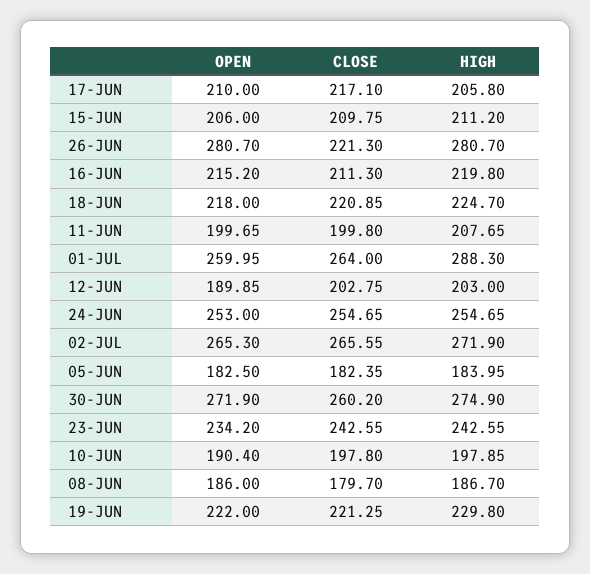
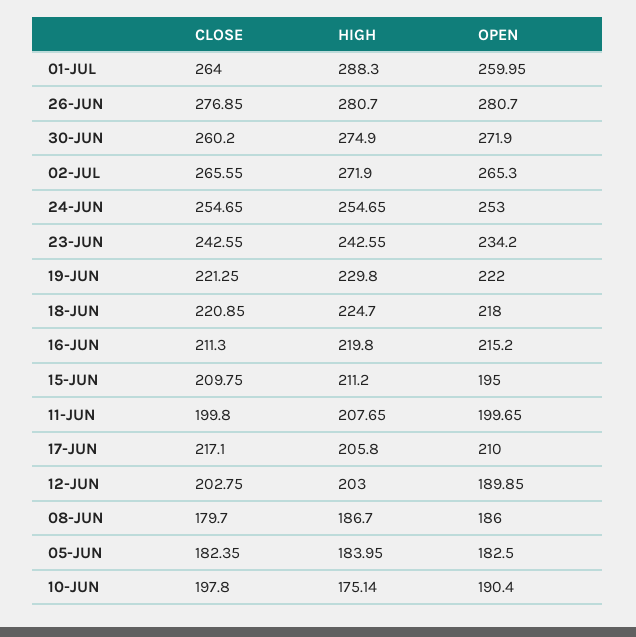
OPEN, 15-JUN: 206 -> 195
CLOSE, 26-JUN: 221.3 -> 276.85
HIGH, 10-JUN: 197.85 -> 175.14

